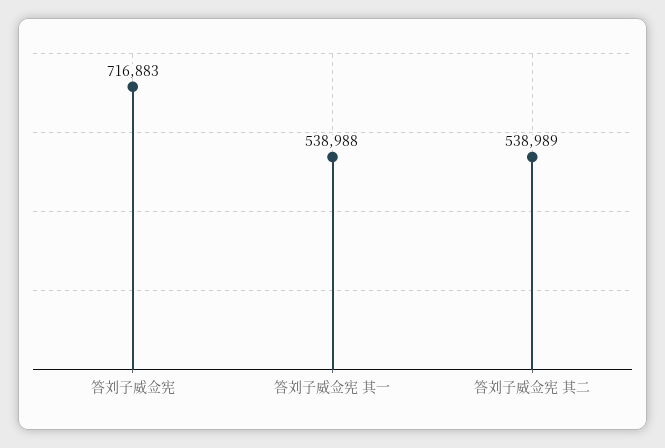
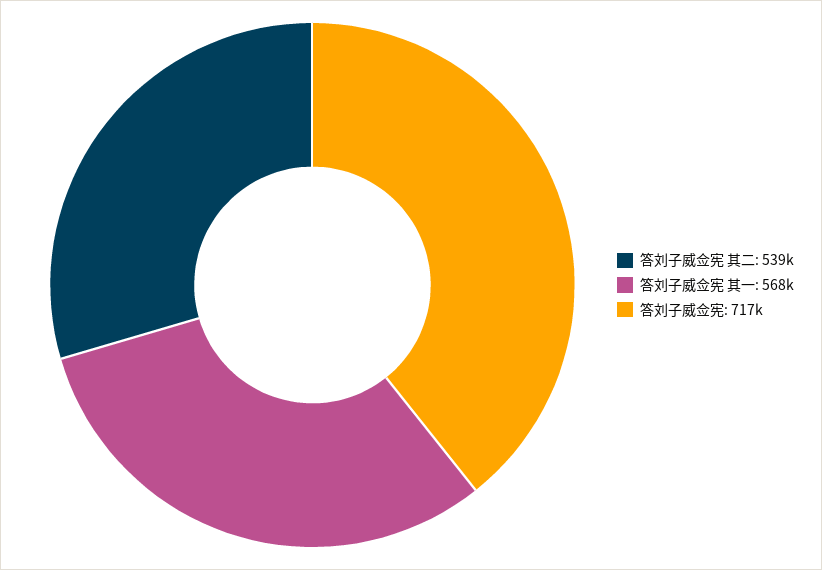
答刘子威佥宪 其一: 538988 -> 568000

